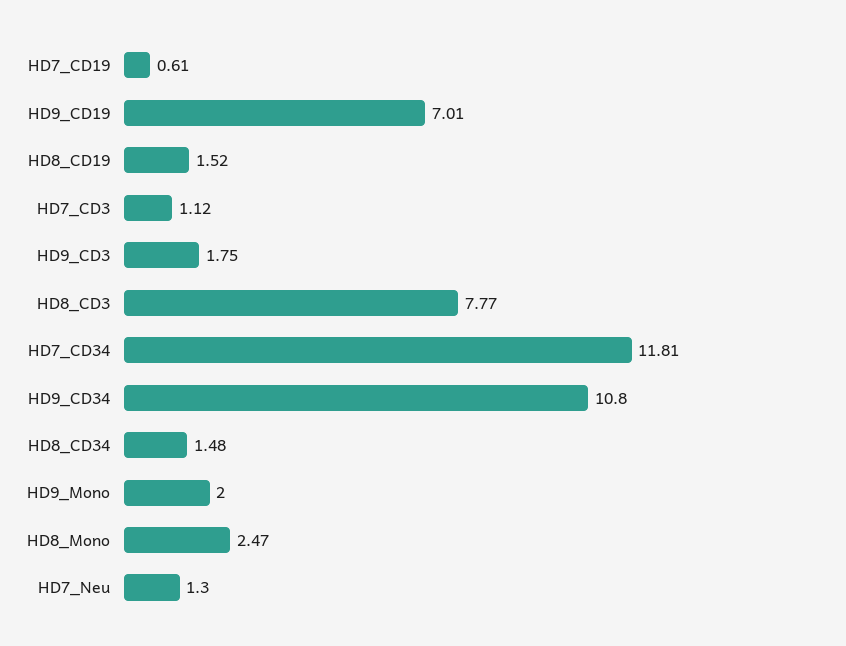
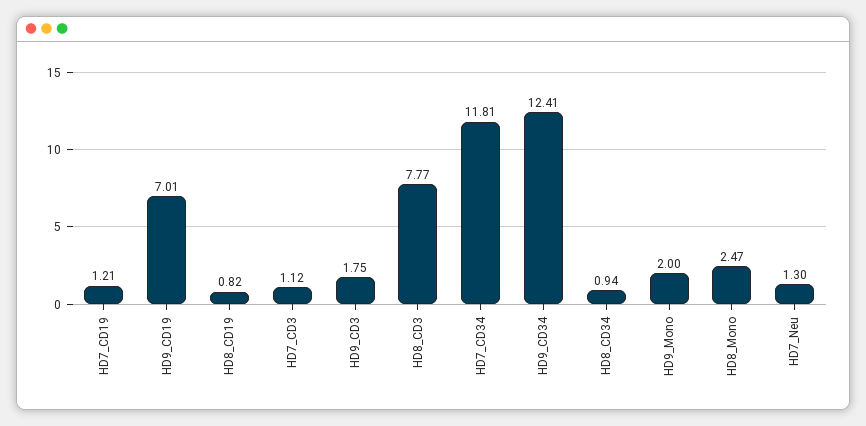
HD7_CD19: 0.61 -> 1.21
HD8_CD19: 1.52 -> 0.82
HD9_CD34: 10.8 -> 12.41
HD8_CD34: 1.48 -> 0.94

